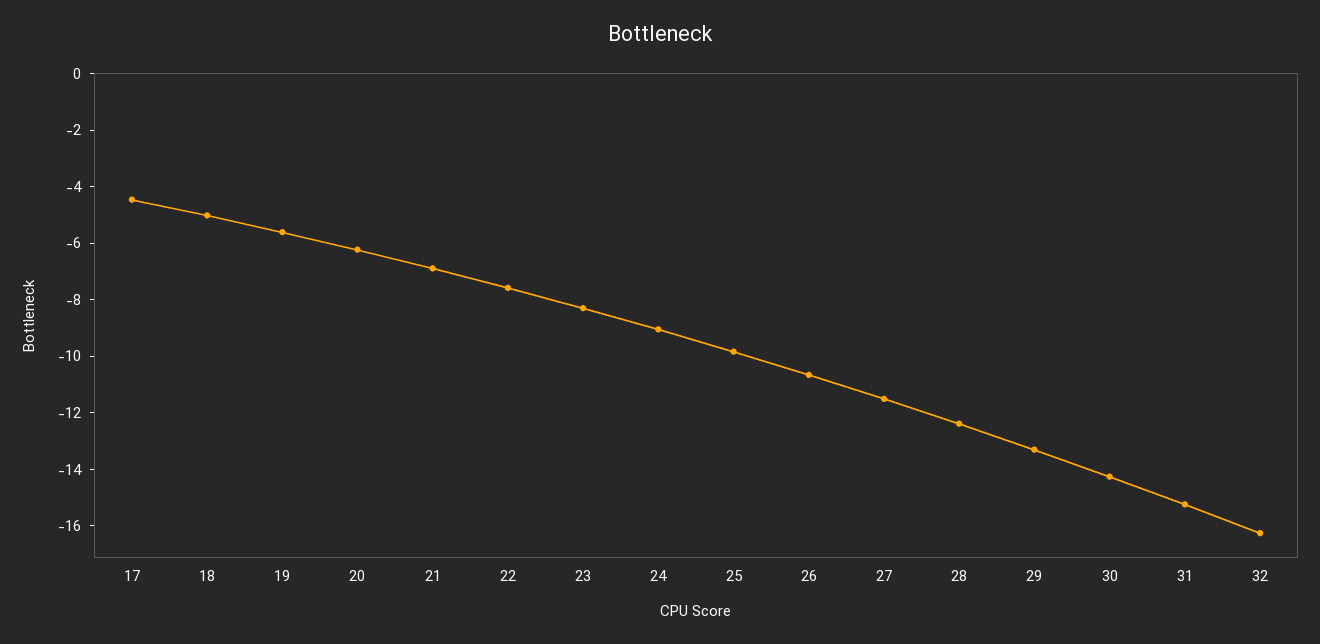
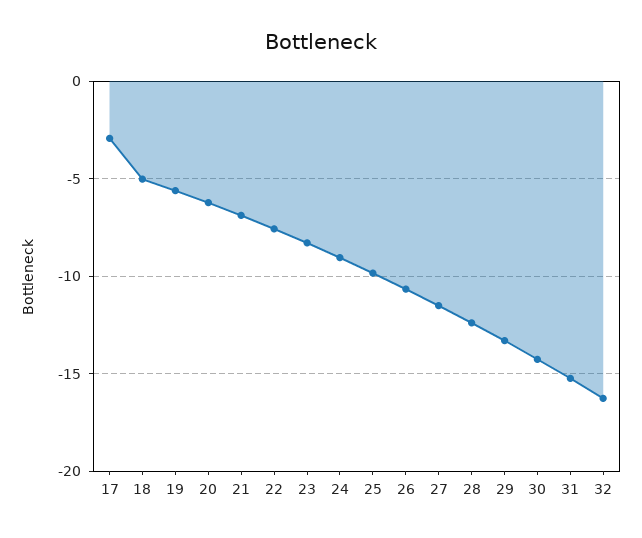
17: -4.5 -> -3

